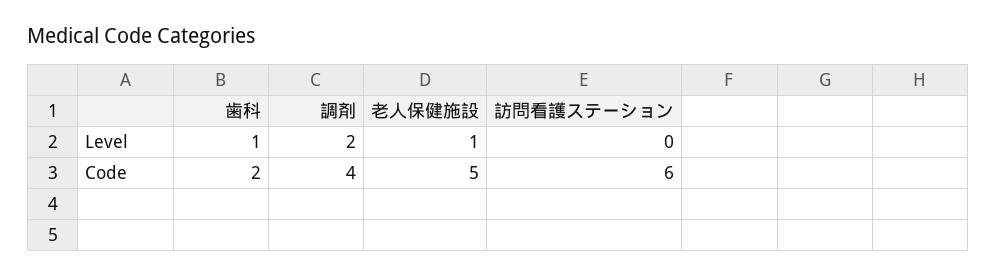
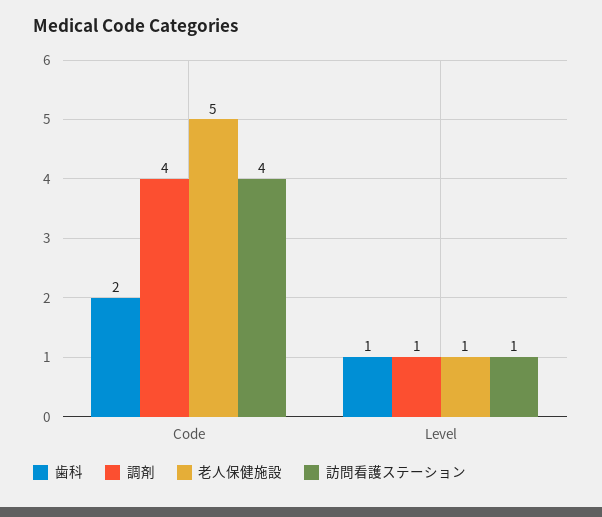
調剤, Level: 2 -> 1
訪問看護ステーション, Level: 0 -> 1
訪問看護ステーション, Code: 6 -> 4

